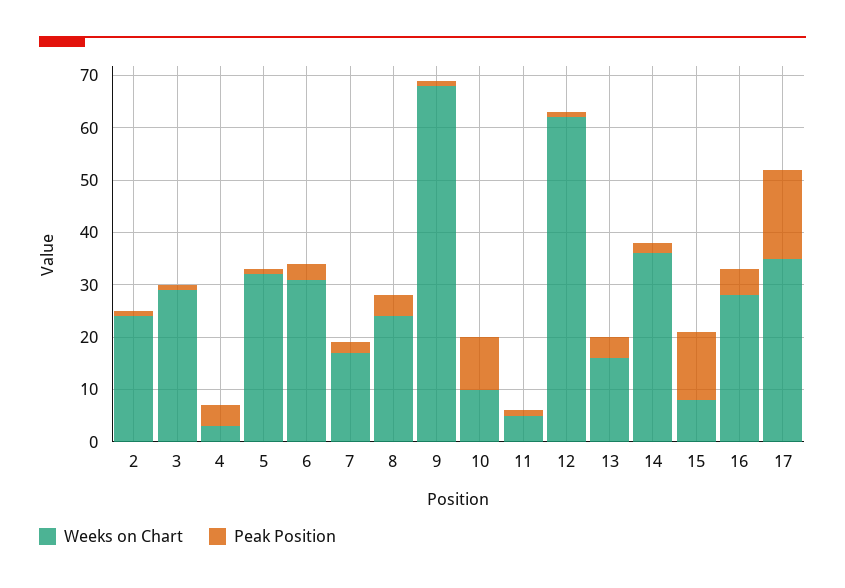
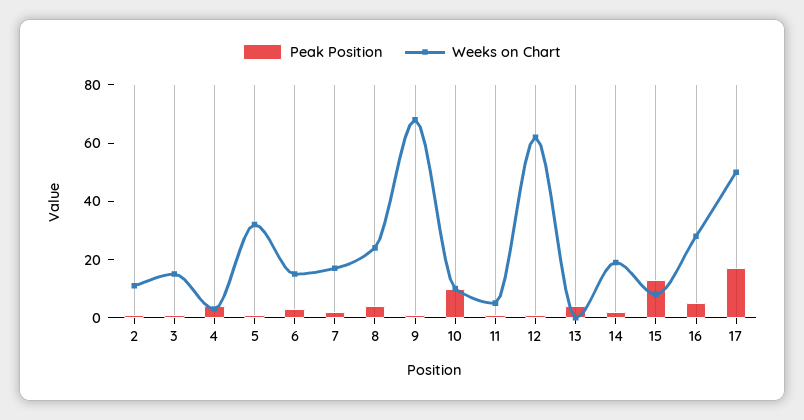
Weeks on Chart, 2: 25 -> 10
Weeks on Chart, 3: 30 -> 15
Weeks on Chart, 6: 30 -> 15
Weeks on Chart, 13: 15 -> 0
Weeks on Chart, 14: 35 -> 20
Weeks on Chart, 17: 35 -> 50

